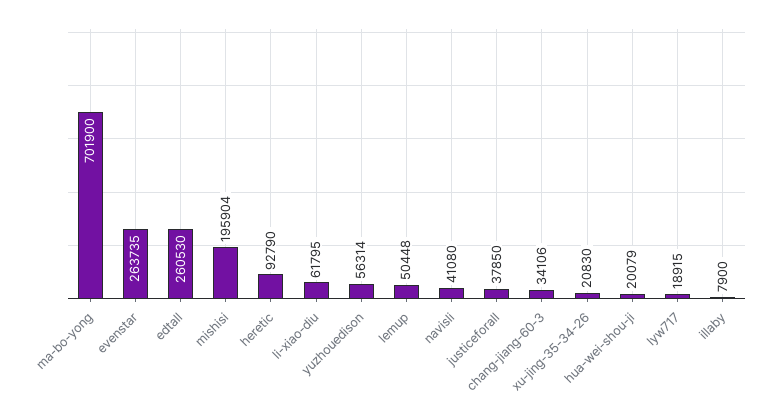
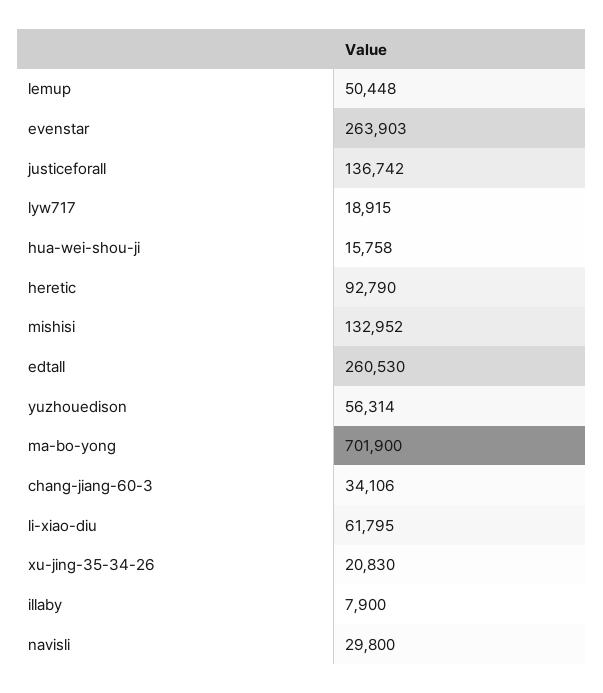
evenstar: 263735 -> 263903
mishisi: 195904 -> 132952
navisli: 41080 -> 29800
justiceforall: 37850 -> 136742
hua-wei-shou-ji: 20079 -> 15758

